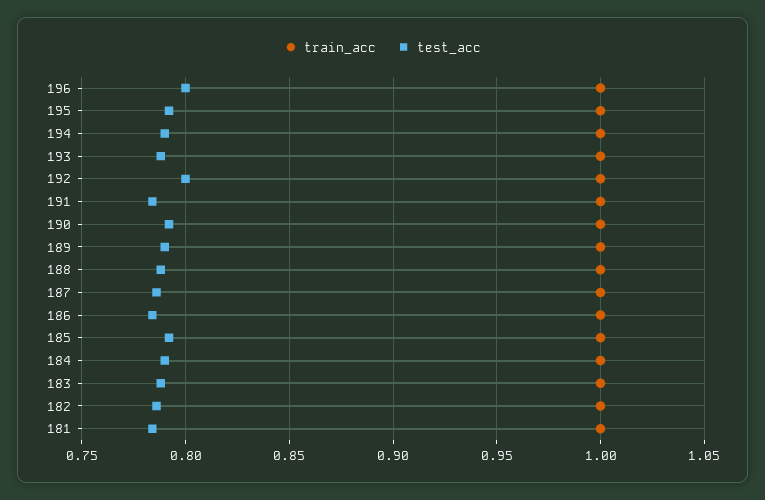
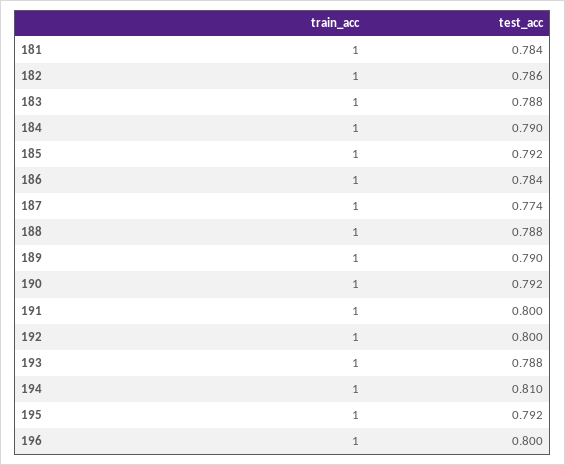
test_acc, 194: 0.79 -> 0.81
test_acc, 191: 0.785 -> 0.8
test_acc, 187: 0.785 -> 0.774

